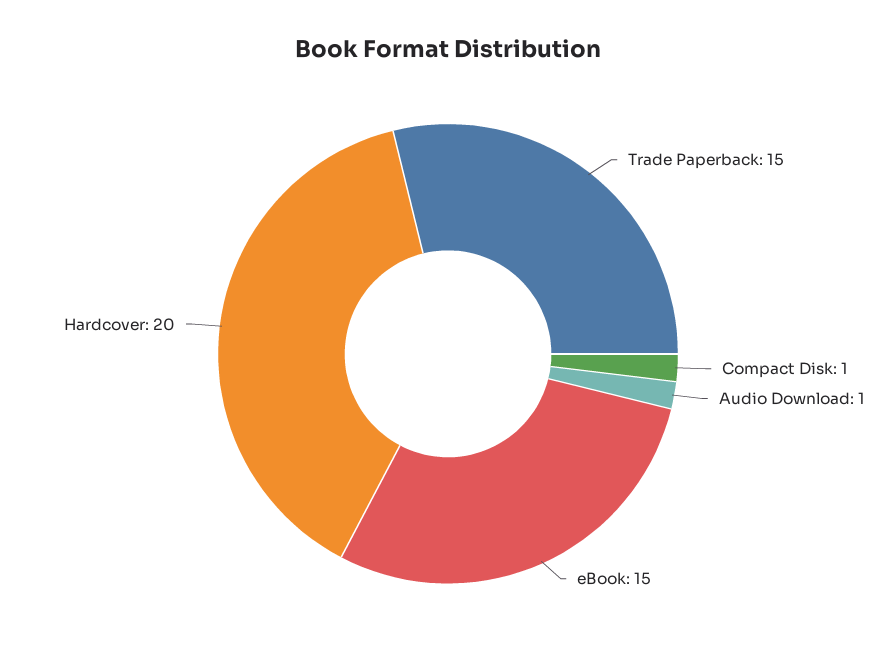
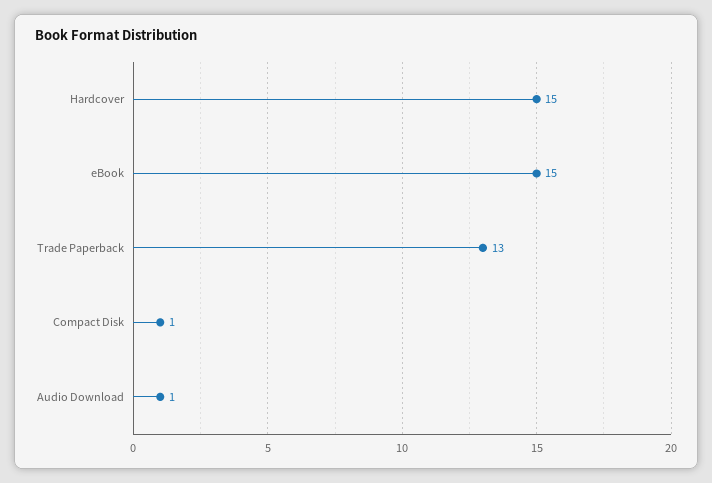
Trade Paperback: 15 -> 13
Hardcover: 20 -> 15

